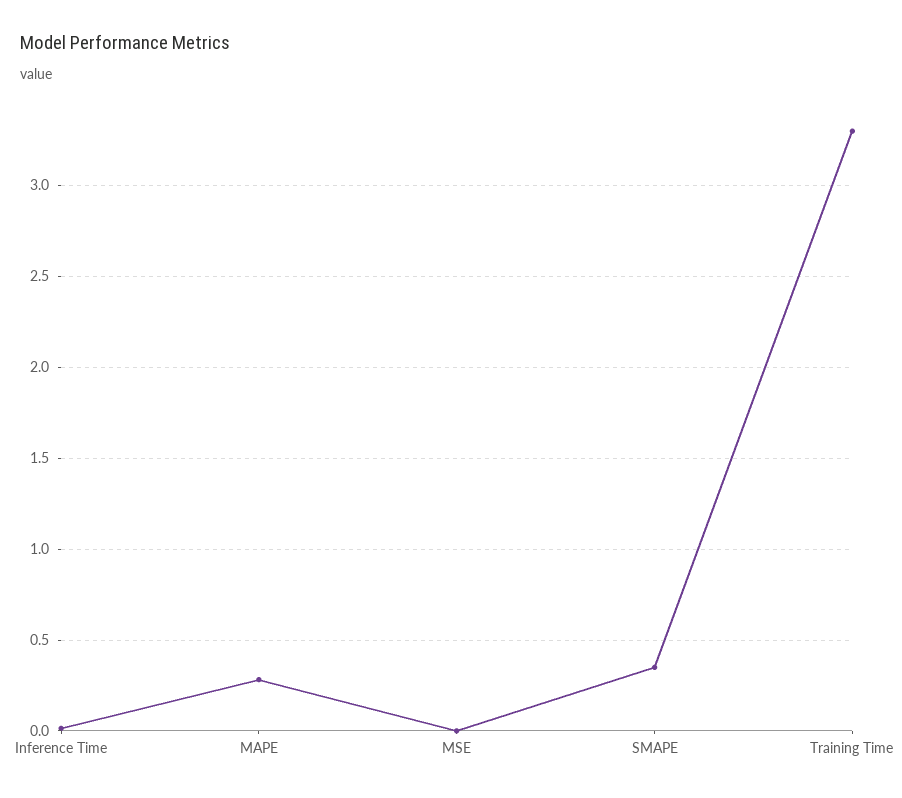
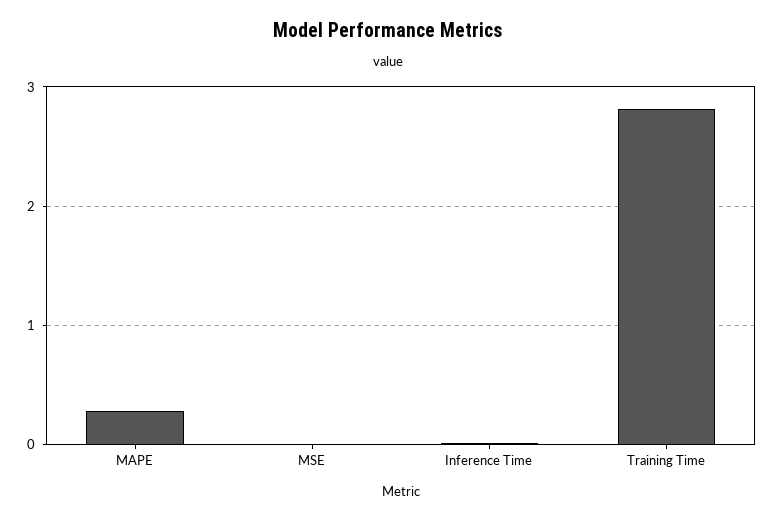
SMAPE: 0.35 -> none
Training Time: 3.3 -> 2.8

